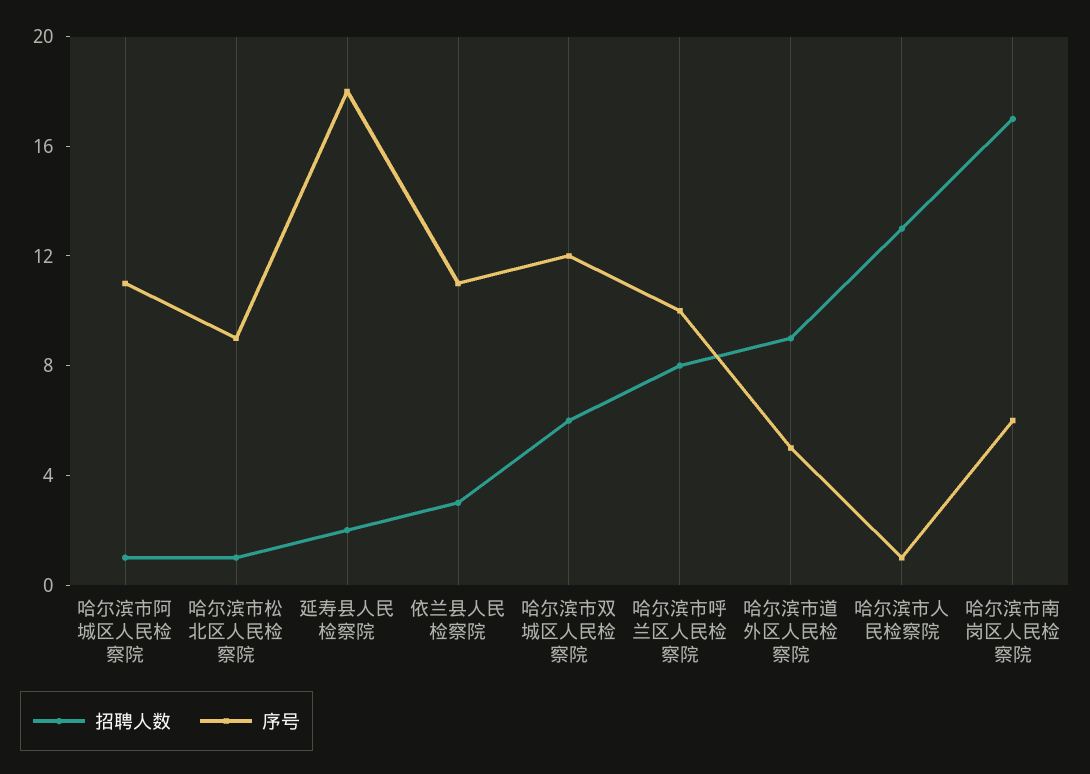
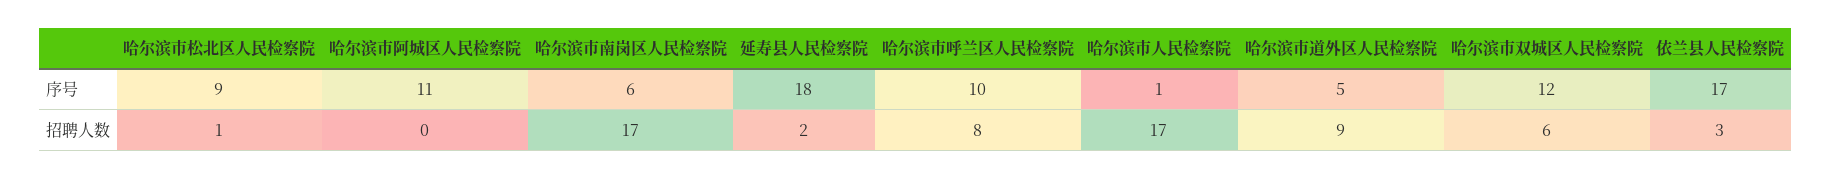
招聘人数, 哈尔滨市阿城区人民检察院: 1 -> 0
序号, 依兰县人民检察院: 11 -> 17
招聘人数, 哈尔滨市人民检察院: 13 -> 17

